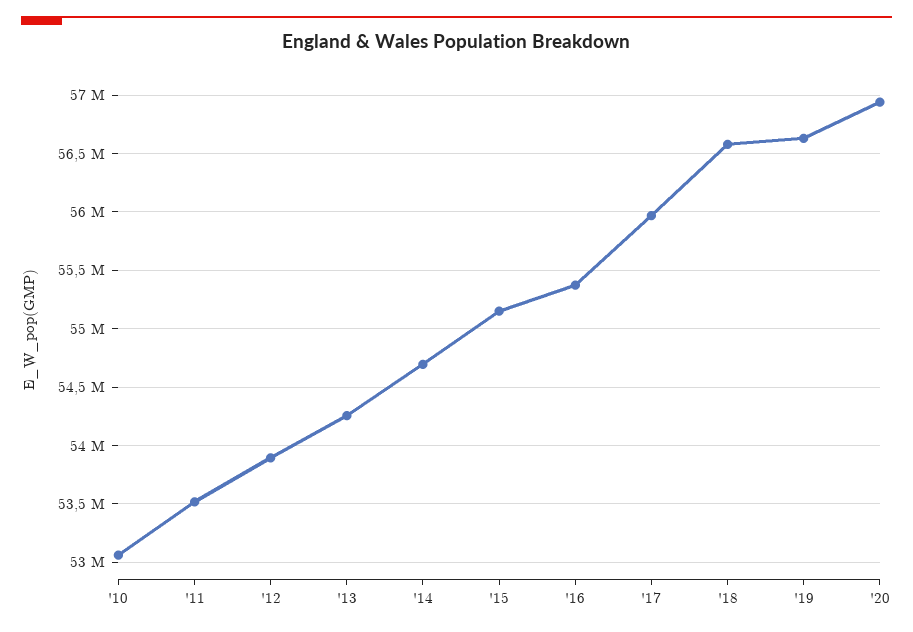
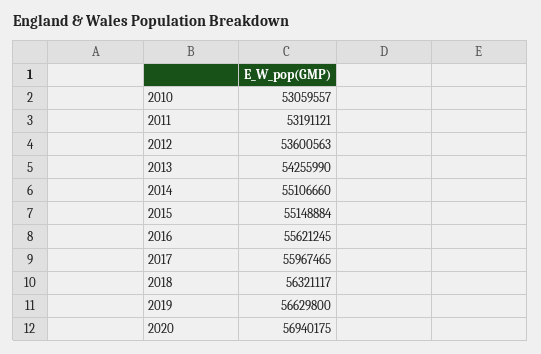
'11: 53500000 -> 53191121
'12: 53900000 -> 53600563
'14: 54700000 -> 55106660
'16: 55400000 -> 55621245
'18: 56600000 -> 56321117

